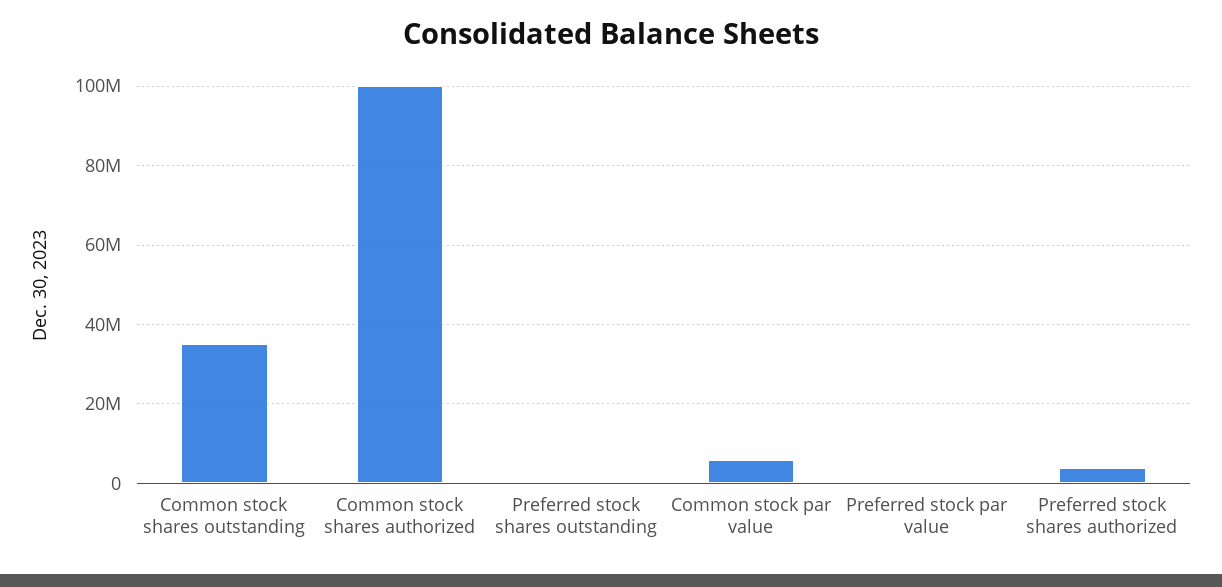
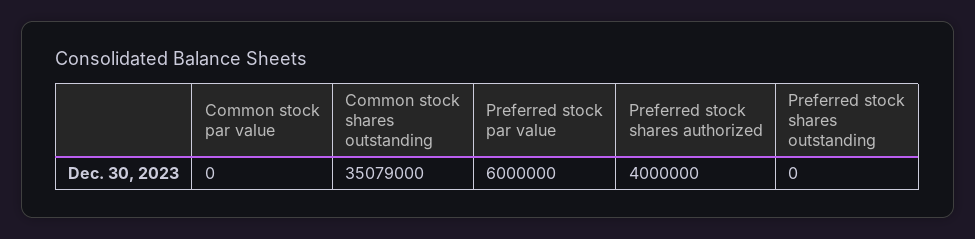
Common stock shares authorized: 100000000 -> none
Common stock par value: 6000000 -> 0
Preferred stock par value: 0 -> 6000000

